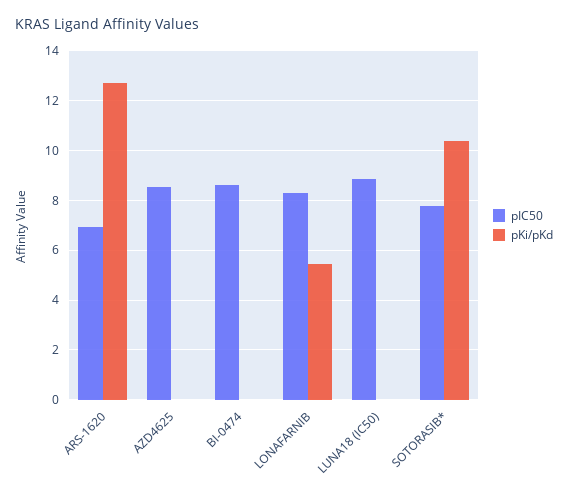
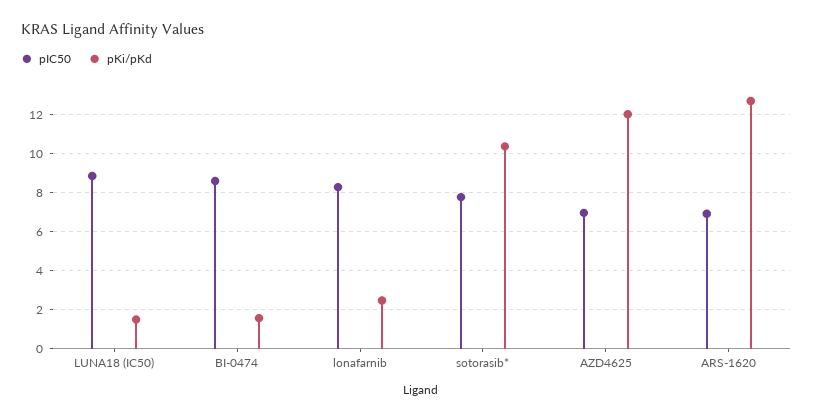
pIC50, AZD4625: 8.5 -> 7
pKi/pKd, AZD4625: 0 -> 12
pKi/pKd, BI-0474: 0 -> 1.5
pKi/pKd, LONAFARNIB: 5.5 -> 2.5
pKi/pKd, LUNA18 (IC50): 0 -> 1.5

